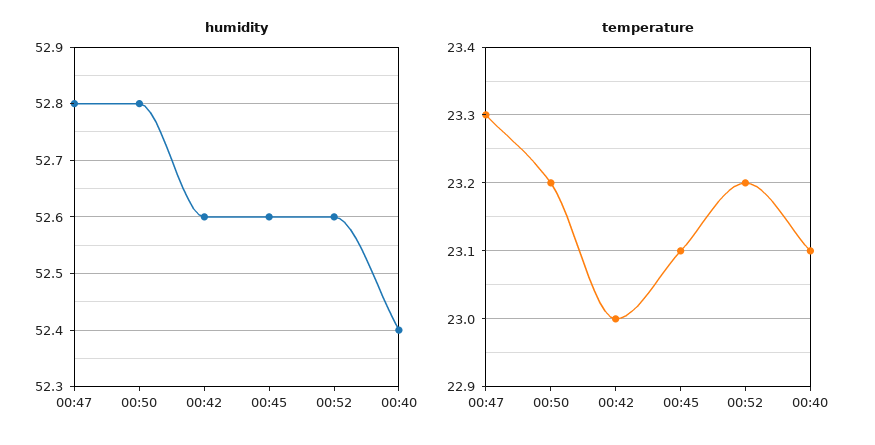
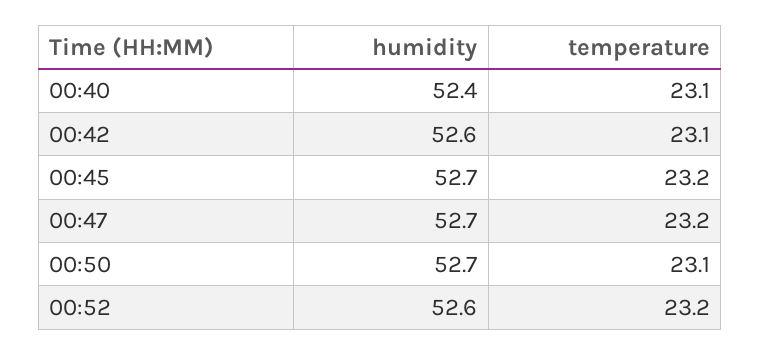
humidity, 00:47: 52.8 -> 52.7
humidity, 00:50: 52.8 -> 52.7
humidity, 00:45: 52.6 -> 52.7
temperature, 00:47: 23.3 -> 23.2
temperature, 00:50: 23.2 -> 23.1
temperature, 00:42: 23 -> 23.1
temperature, 00:45: 23.1 -> 23.2

